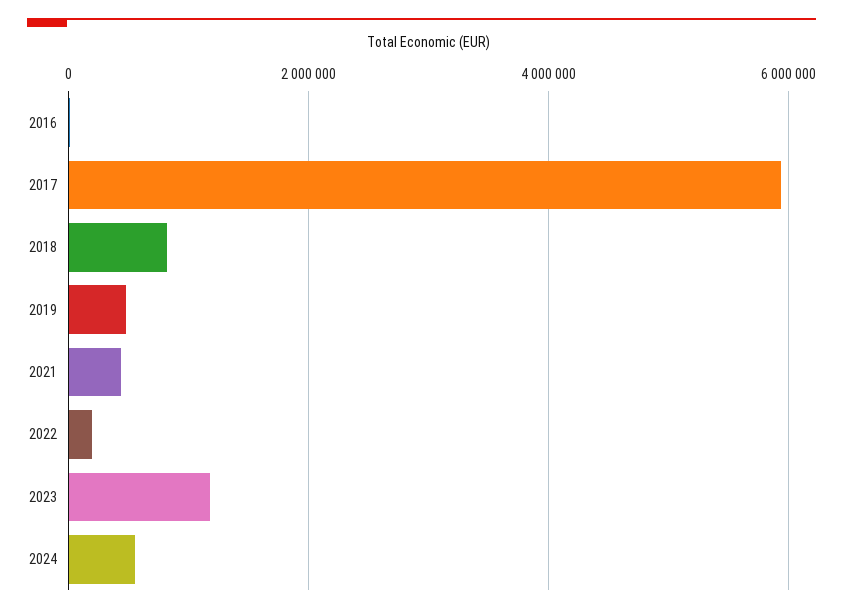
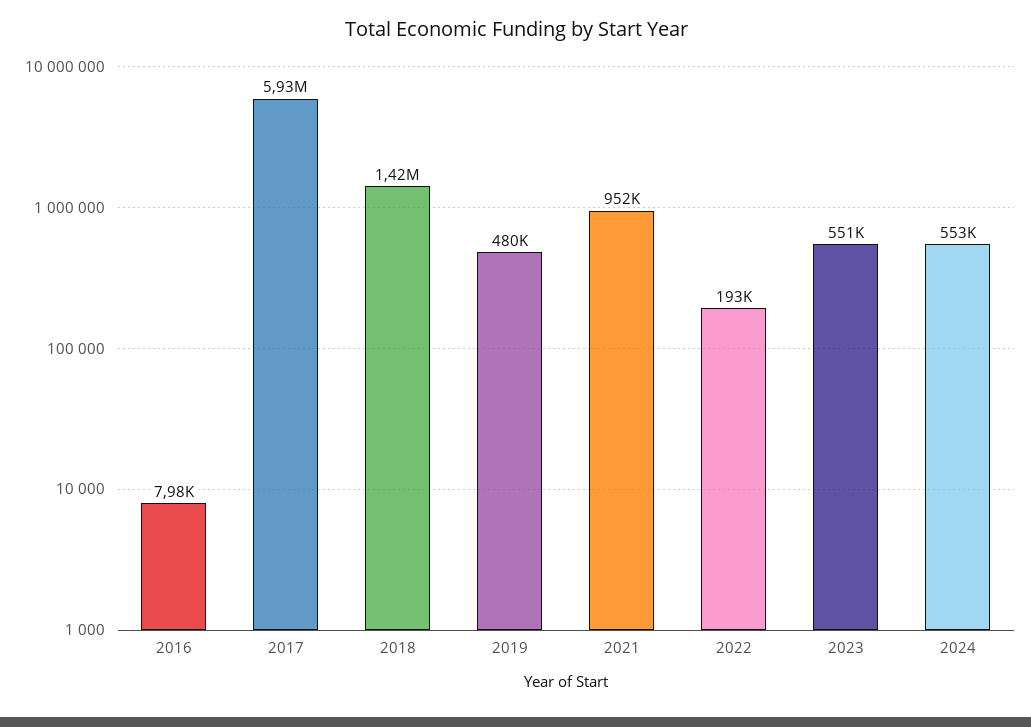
2018: 800000 -> 1420000
2021: 400000 -> 952000
2023: 1200000 -> 551000

